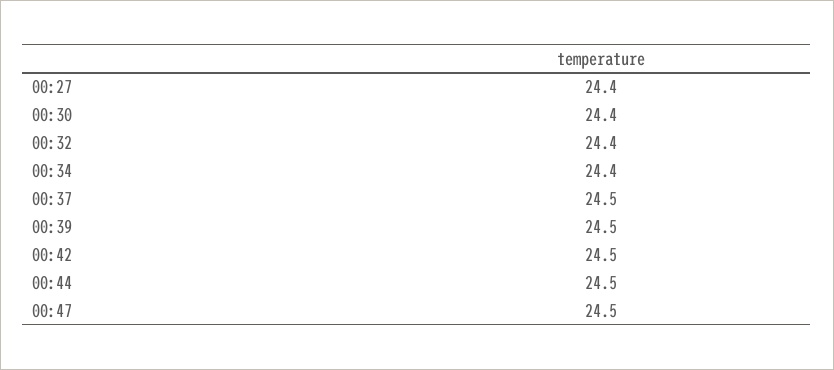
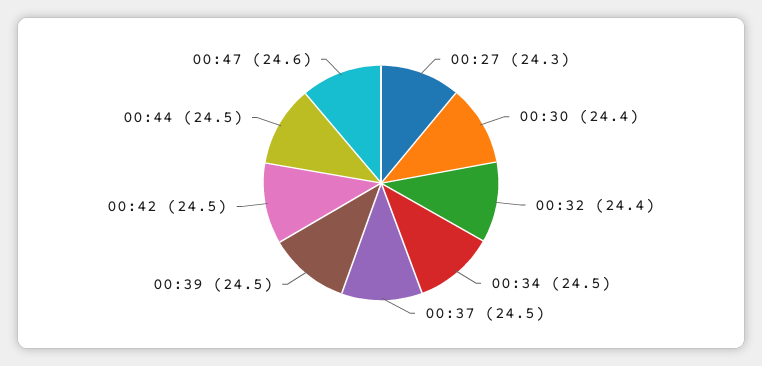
00:27: 24.4 -> 24.3
00:34: 24.4 -> 24.5
00:47: 24.5 -> 24.6

